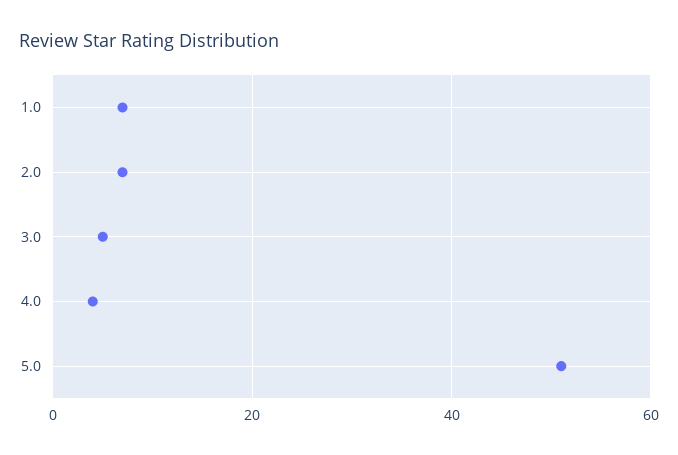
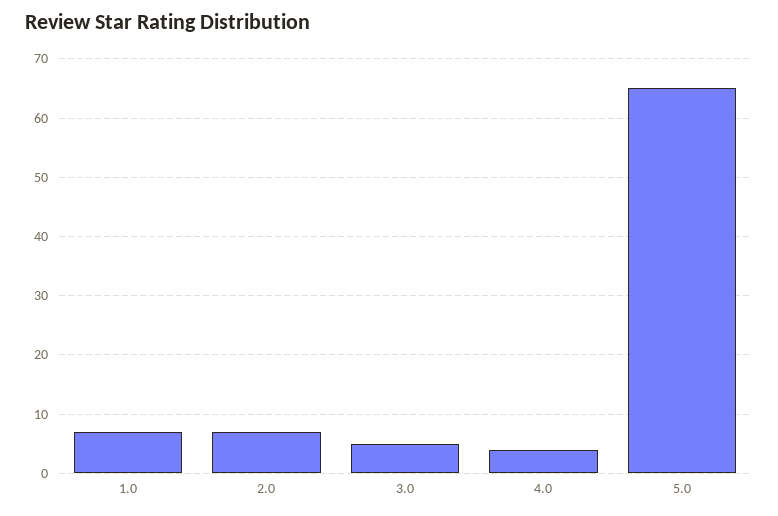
5.0: 50 -> 65

